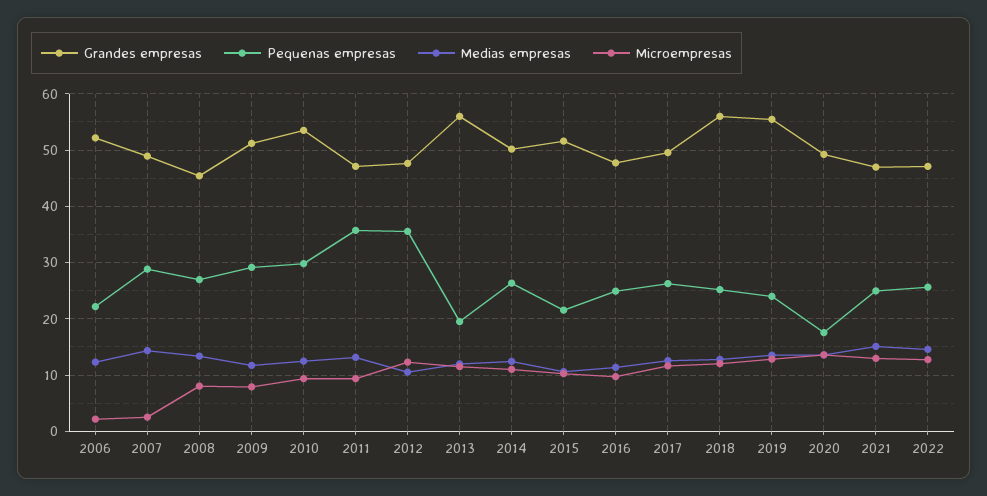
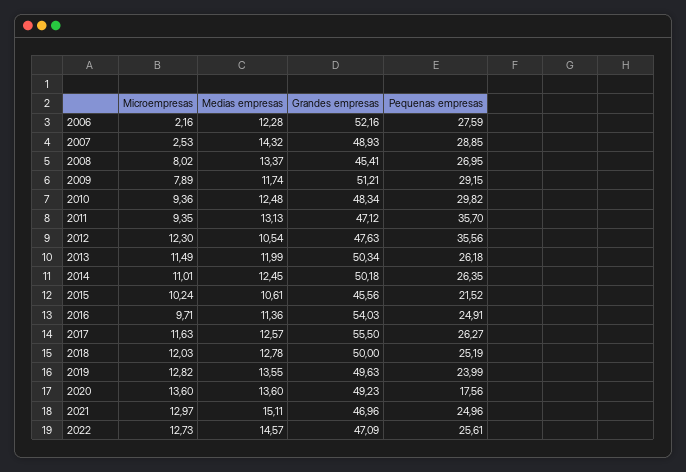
Pequenas empresas, 2006: 22 -> 27.59
Grandes empresas, 2010: 54 -> 48.34
Grandes empresas, 2013: 56 -> 50.34
Pequenas empresas, 2013: 20 -> 26.18
Grandes empresas, 2015: 52 -> 45.56
Grandes empresas, 2016: 48 -> 54.03
Grandes empresas, 2017: 50 -> 55.5
Grandes empresas, 2018: 56 -> 50
Grandes empresas, 2019: 56 -> 49.63

